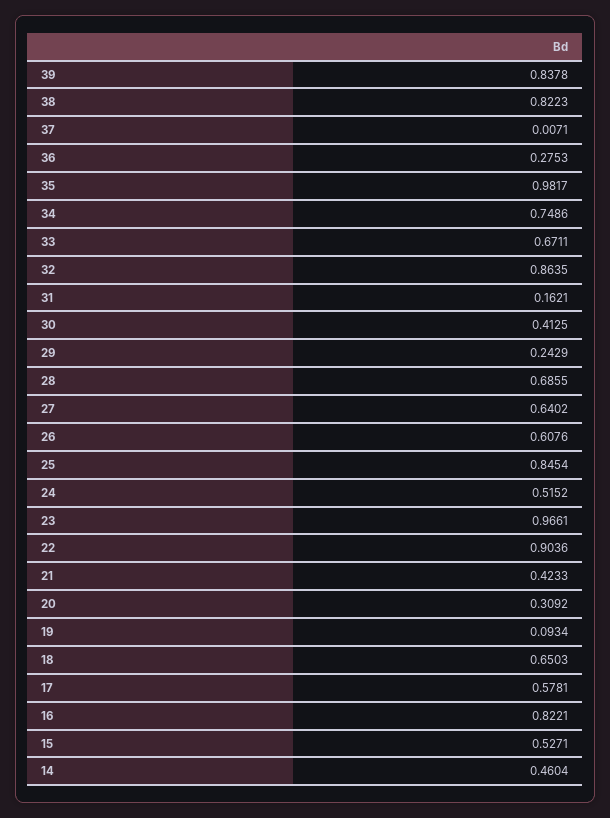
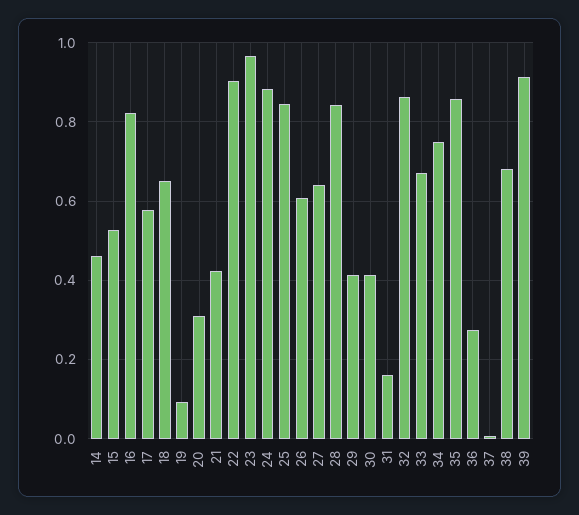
39: 0.8378 -> 0.92
38: 0.8223 -> 0.68
35: 0.9817 -> 0.86
29: 0.2429 -> 0.42
28: 0.6855 -> 0.84
24: 0.5152 -> 0.88

